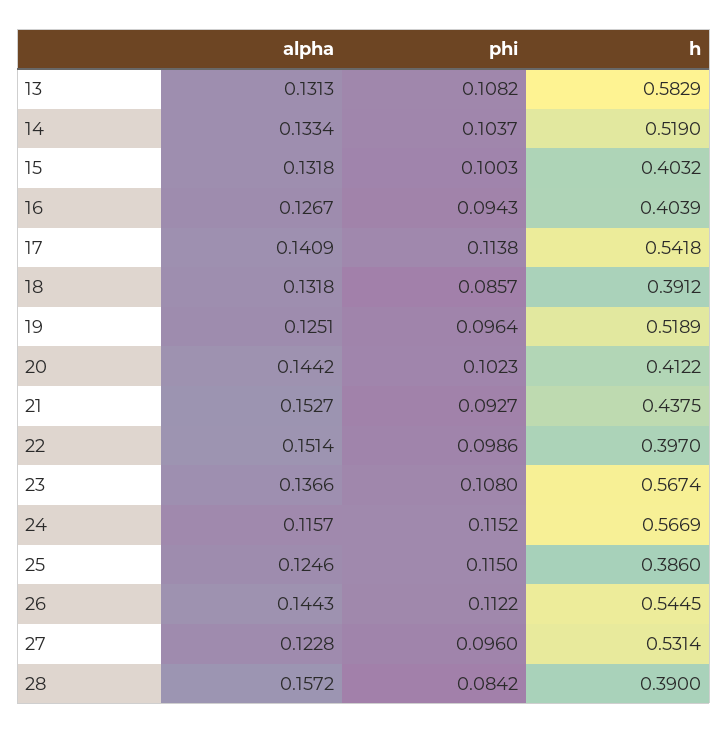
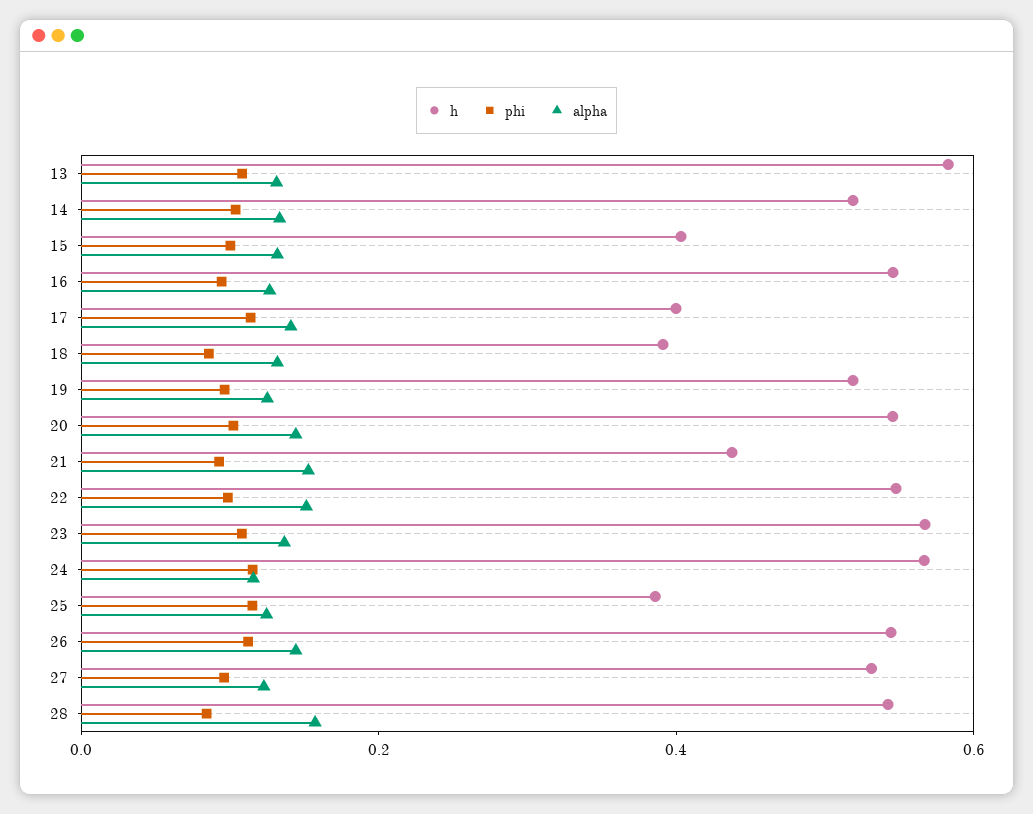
h, 16: 0.4039 -> 0.55
h, 17: 0.5418 -> 0.4
h, 20: 0.4122 -> 0.55
h, 22: 0.397 -> 0.55
h, 28: 0.39 -> 0.55

